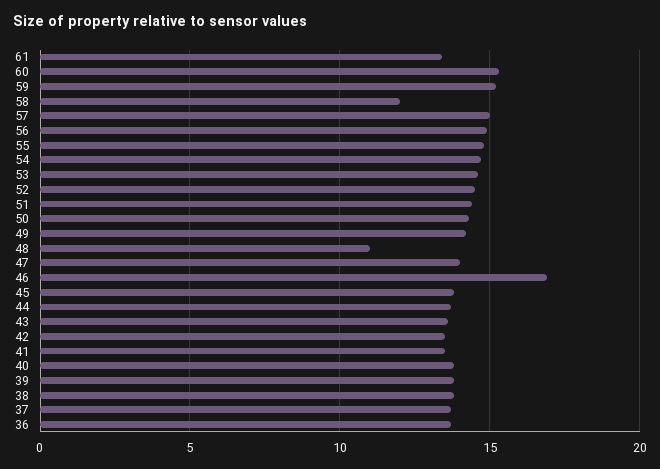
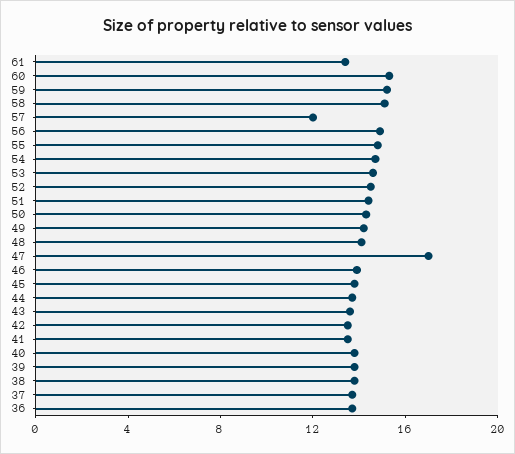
58: 12 -> 15
57: 15 -> 12
48: 11 -> 14
47: 14 -> 17
46: 17 -> 14

